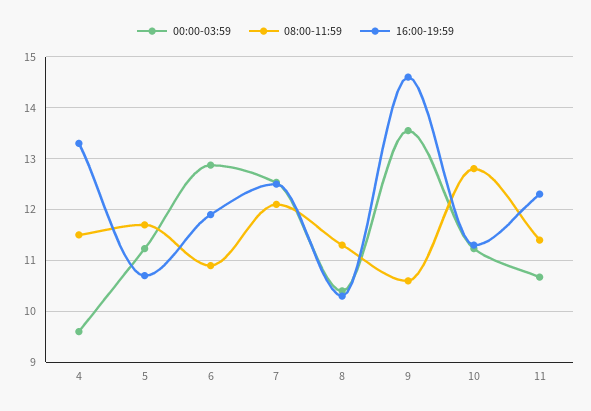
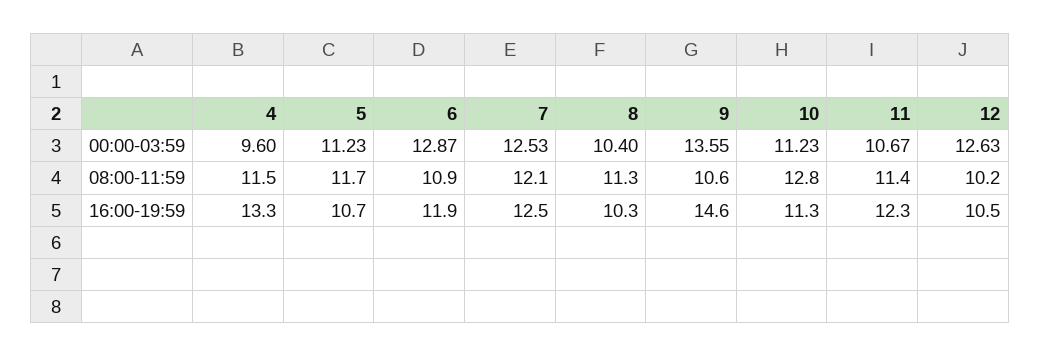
00:00-03:59, 12: none -> 12.63
08:00-11:59, 12: none -> 10.2
16:00-19:59, 12: none -> 10.5

